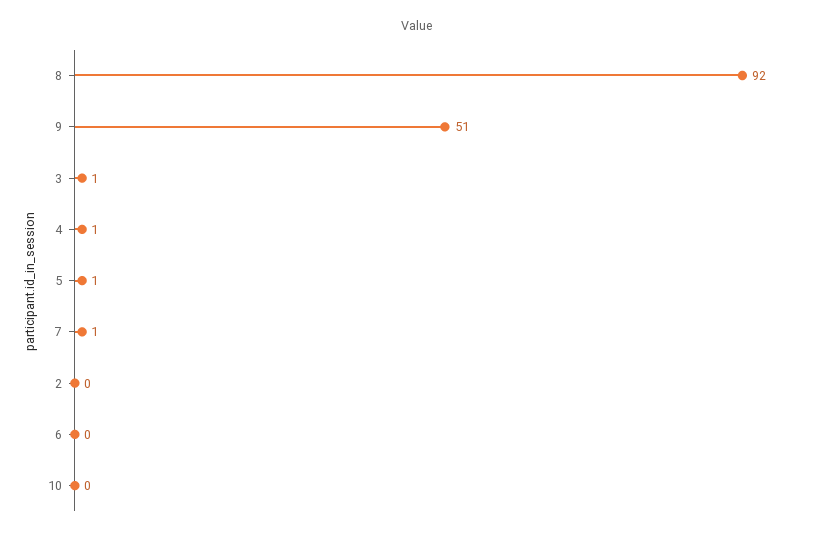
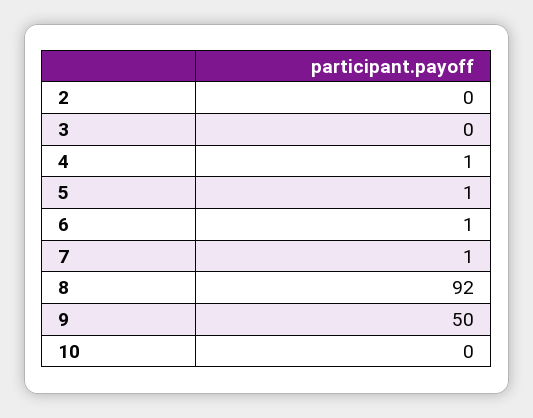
9: 51 -> 50
3: 1 -> 0
6: 0 -> 1

